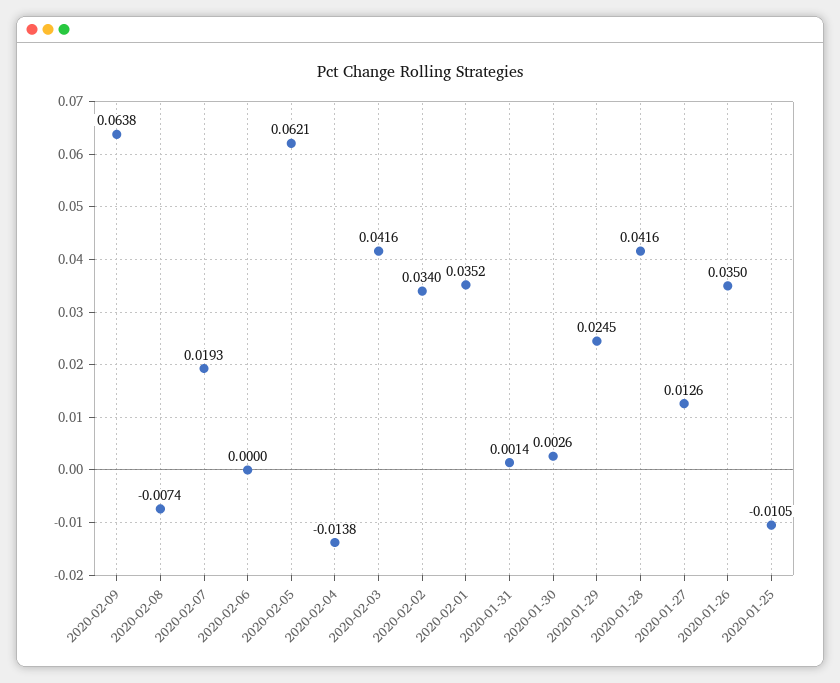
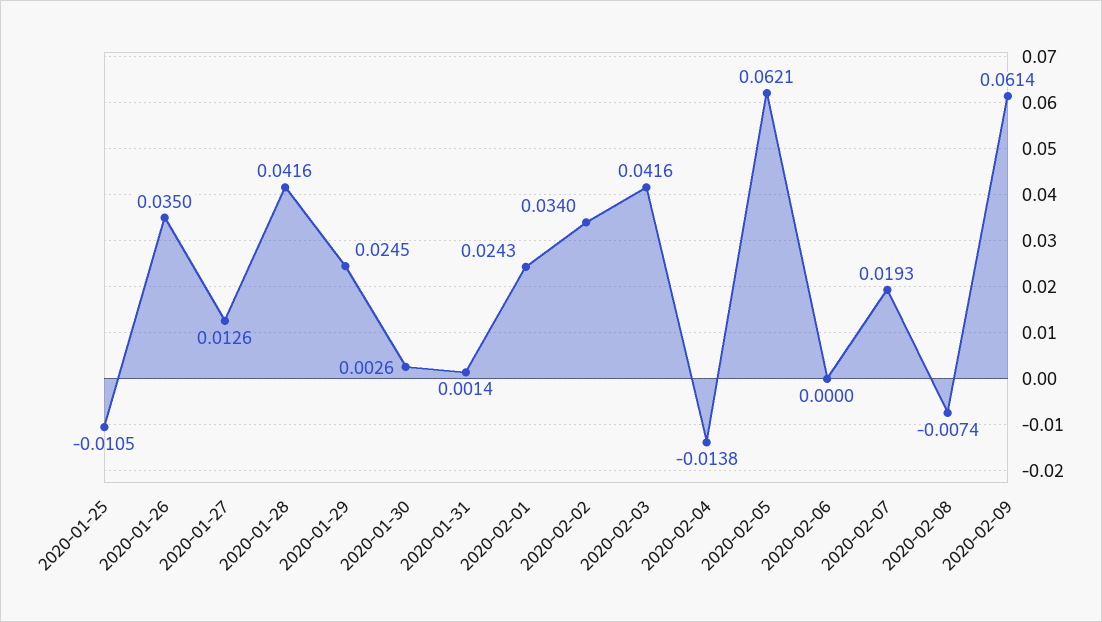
2020-02-09: 0.0638 -> 0.0614
2020-02-01: 0.0352 -> 0.0243

